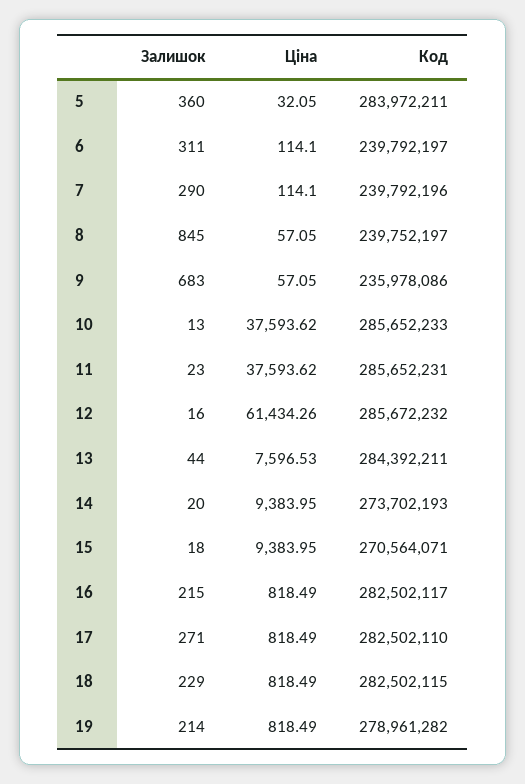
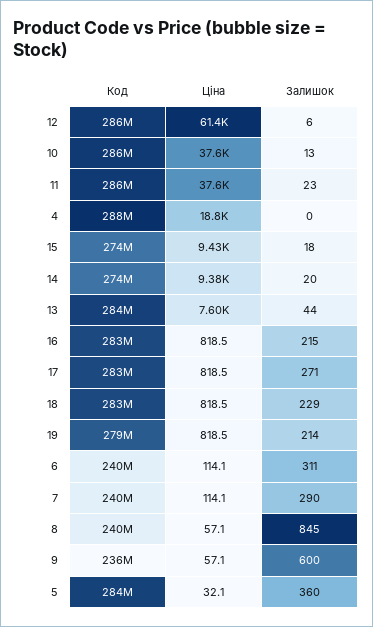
Залишок, 9: 683 -> 600
Залишок, 12: 16 -> 6
Ціна, 15: 9383.95 -> 9430
Код, 15: 270564071 -> 274000000
Код, 4: none -> 288000000
Ціна, 4: none -> 18800
Залишок, 4: none -> 0

